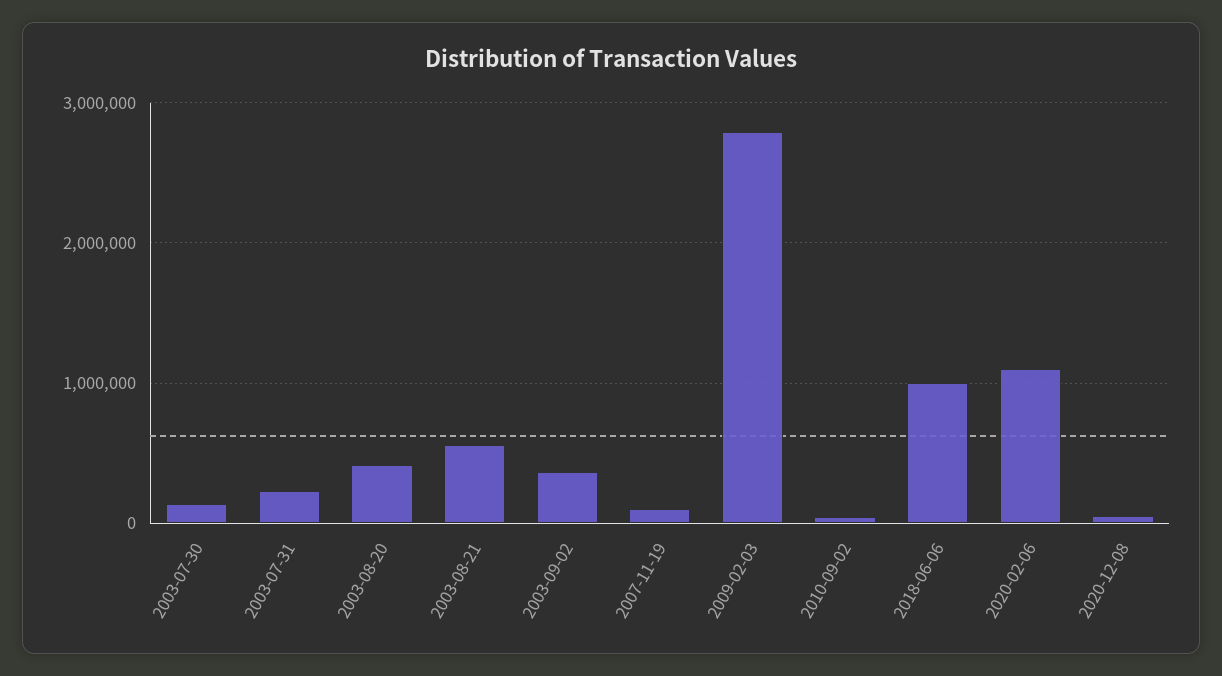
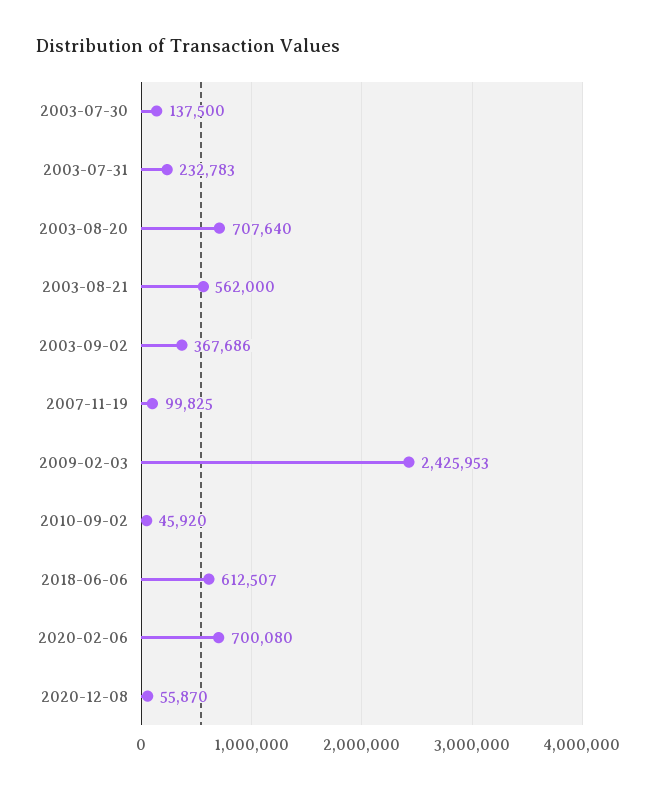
2003-08-20: 400000 -> 707640
2009-02-03: 2800000 -> 2425953
2018-06-06: 1000000 -> 612507
2020-02-06: 1100000 -> 700080

